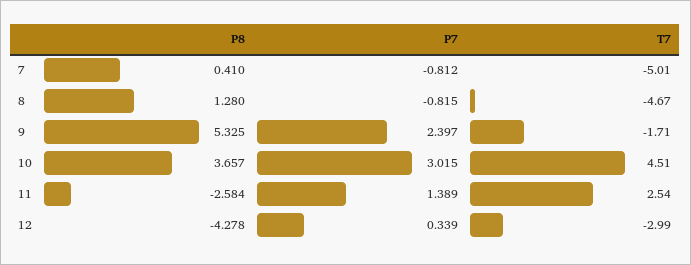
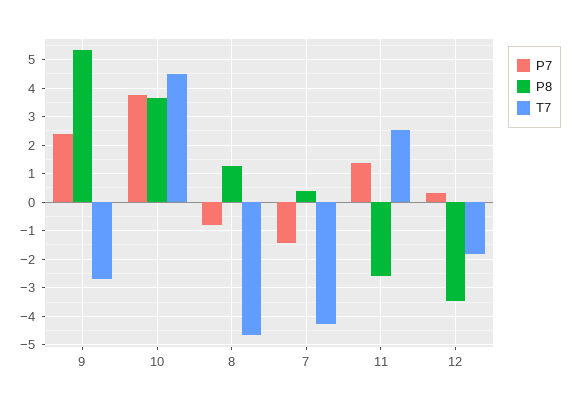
P7, 7: -0.812 -> -1.5
T7, 7: -5.01 -> -4.25
T7, 9: -1.71 -> -2.75
P7, 10: 3.015 -> 3.75
P8, 12: -4.278 -> -3.5
T7, 12: -2.99 -> -1.75

